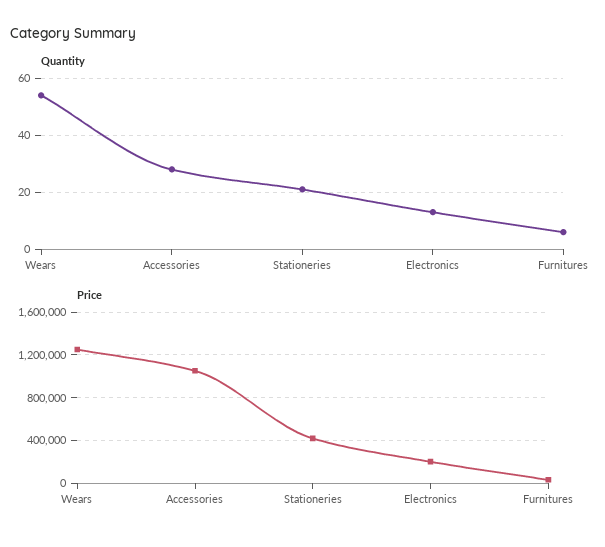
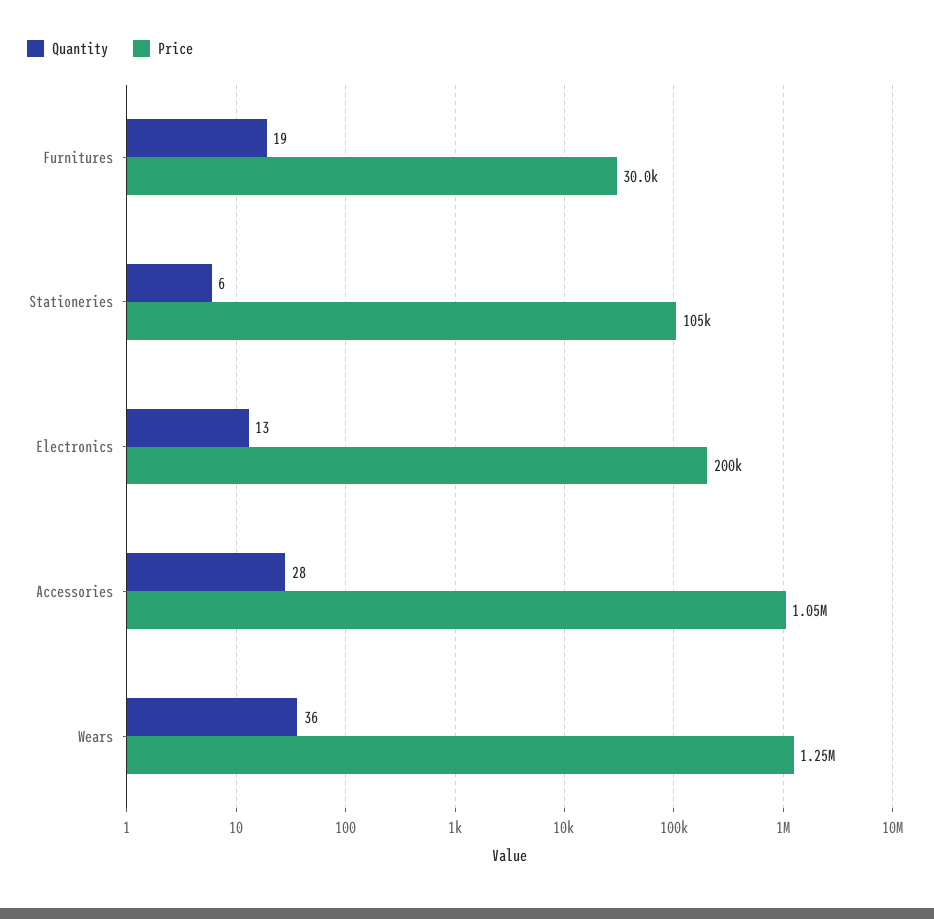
Quantity, Wears: 55 -> 36
Quantity, Stationeries: 20 -> 6
Quantity, Furnitures: 5 -> 19
Price, Stationeries: 400000 -> 105000

